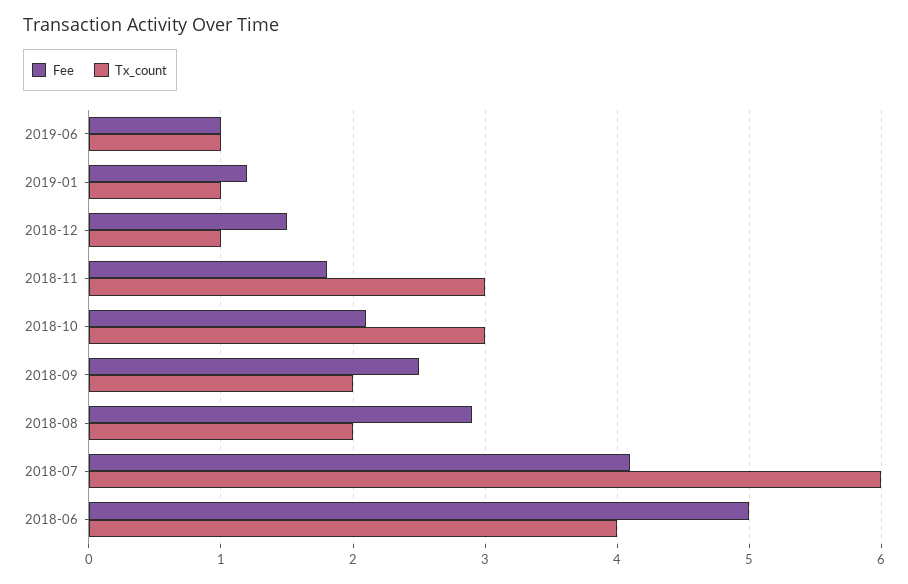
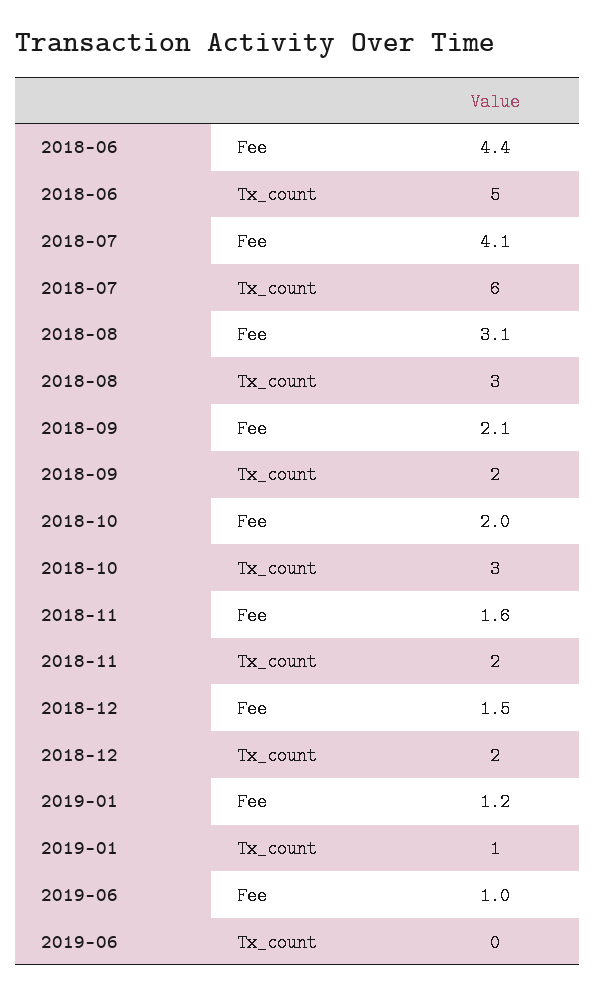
Tx_count, 2019-06: 1 -> 0
Tx_count, 2018-12: 1 -> 2
Fee, 2018-11: 1.8 -> 1.6
Tx_count, 2018-11: 3 -> 2
Fee, 2018-10: 2.1 -> 2
Fee, 2018-09: 2.5 -> 2.1
Fee, 2018-08: 2.9 -> 3.1
Tx_count, 2018-08: 2 -> 3
Fee, 2018-06: 5 -> 4.4
Tx_count, 2018-06: 4 -> 5

